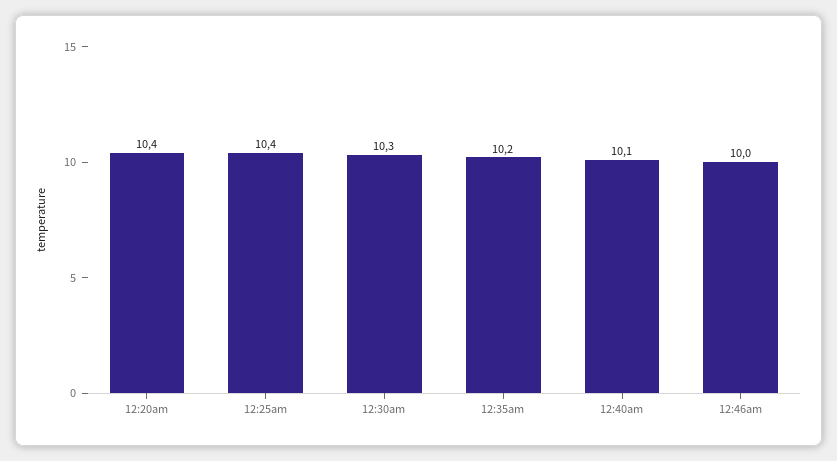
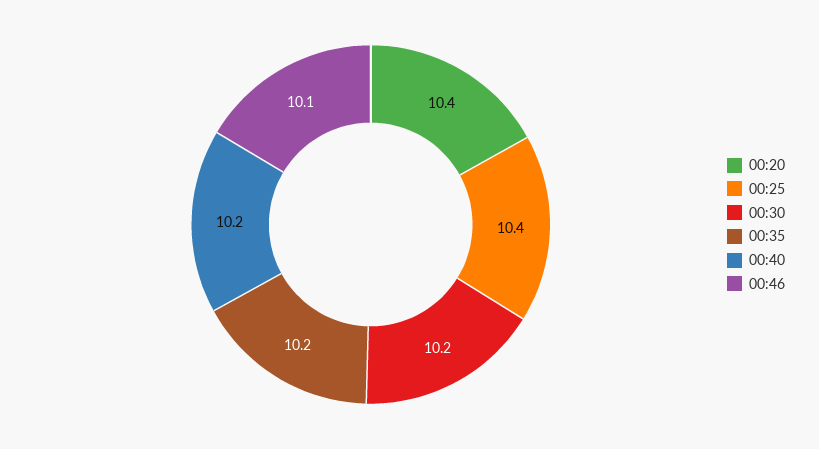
12:30am: 10.3 -> 10.2
12:40am: 10.1 -> 10.2
12:46am: 10 -> 10.1

